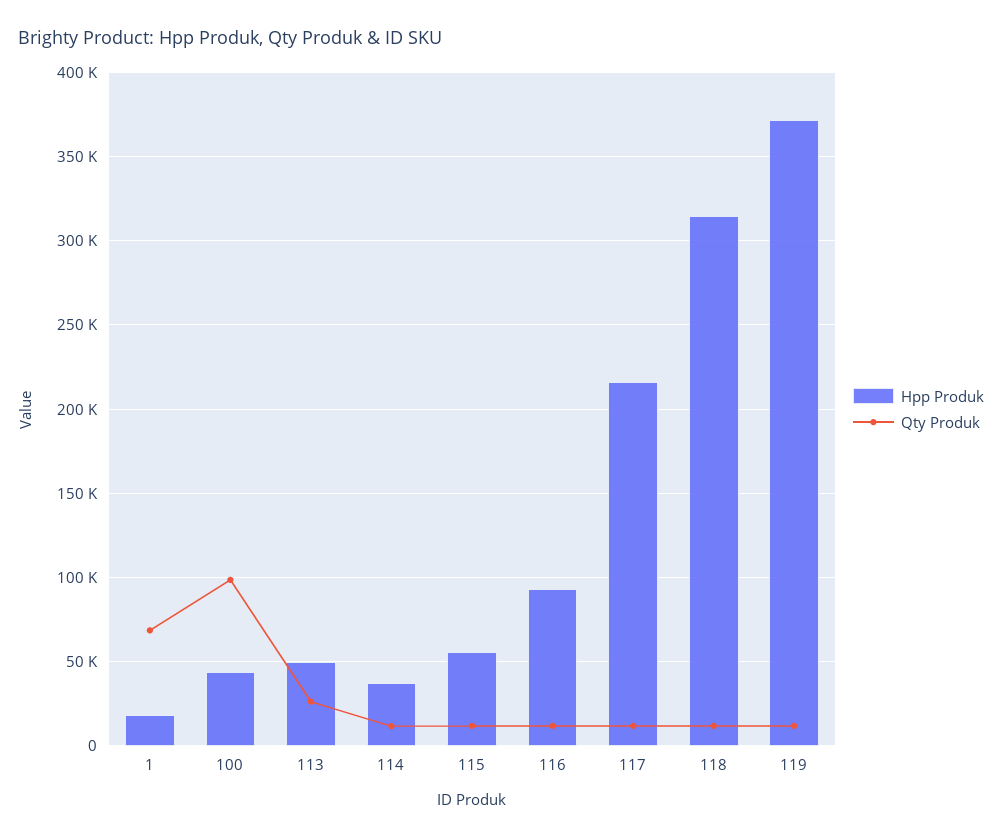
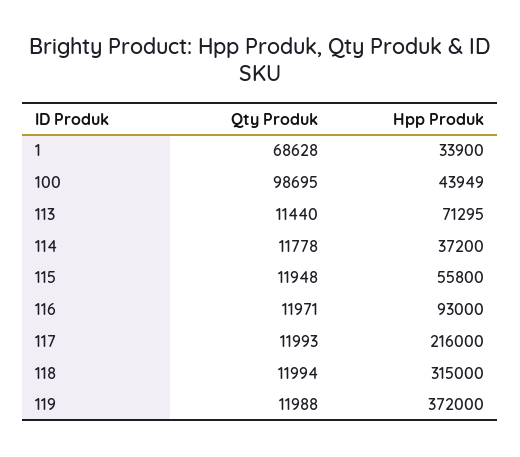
Hpp Produk, 1: 20000 -> 33900
Hpp Produk, 113: 50000 -> 71295
Qty Produk, 113: 25000 -> 11440

